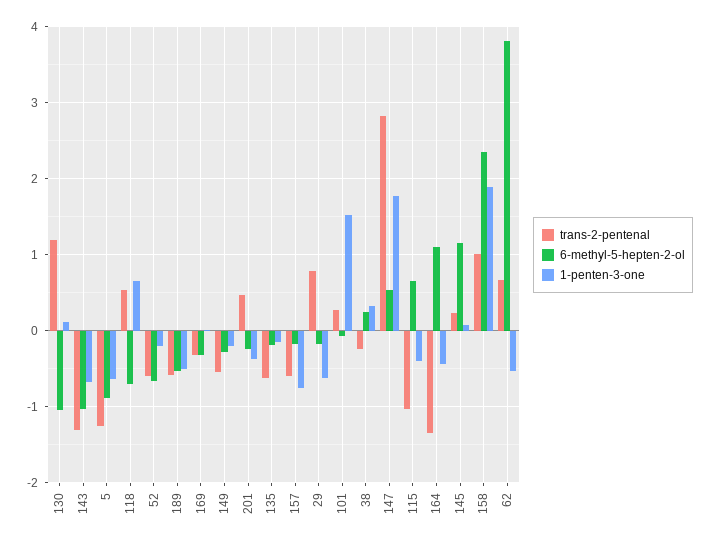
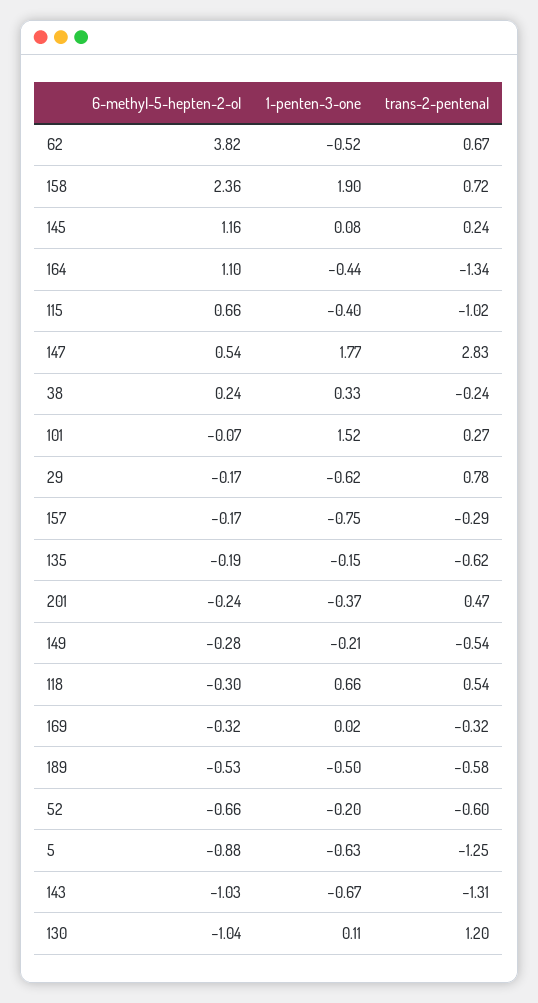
6-methyl-5-hepten-2-ol, 118: -0.7 -> -0.3
trans-2-pentenal, 157: -0.6 -> -0.29
trans-2-pentenal, 158: 1 -> 0.72

